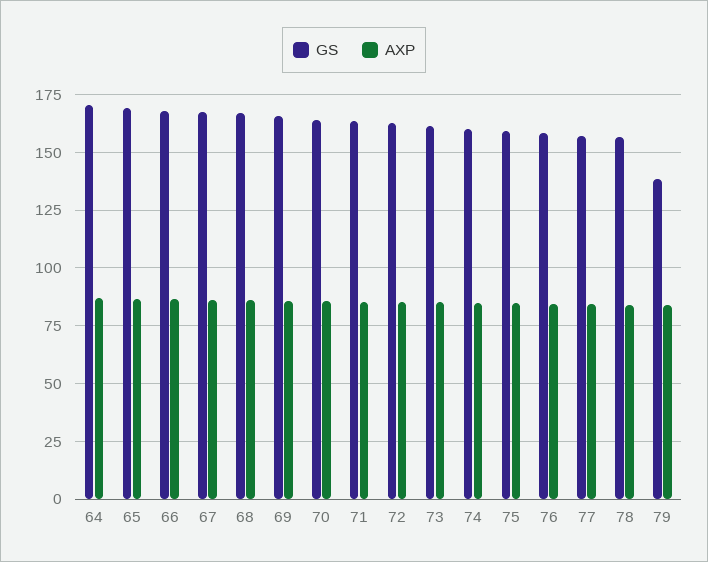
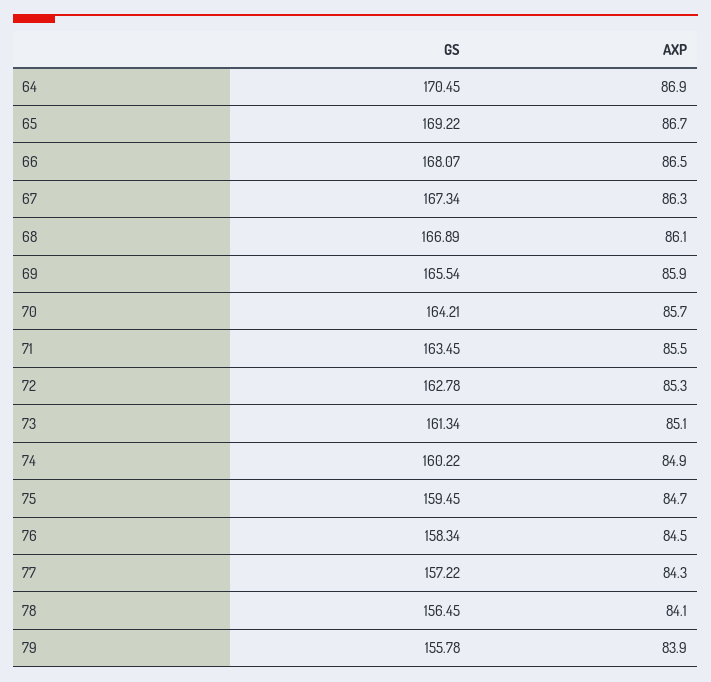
GS, 79: 140 -> 155.78

